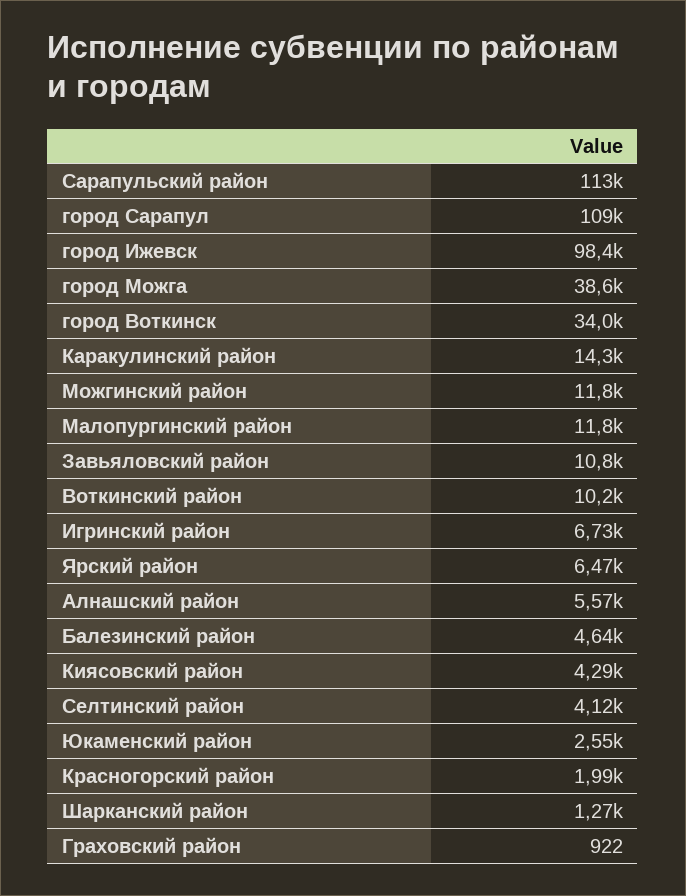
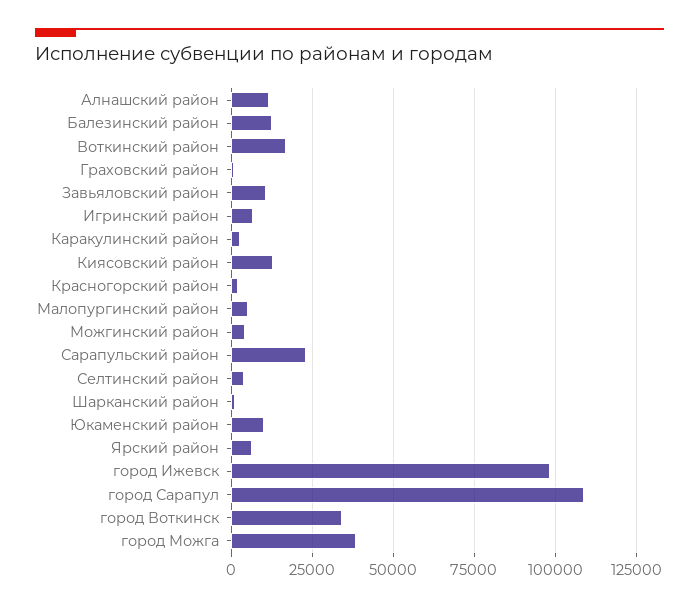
Сарапульский район: 113000 -> 22500
Каракулинский район: 14300 -> 2500
Можгинский район: 11800 -> 5000
Малопургинский район: 11800 -> 5000
Воткинский район: 10200 -> 17500
Алнашский район: 5570 -> 12500
Балезинский район: 4640 -> 12500
Киясовский район: 4290 -> 12500
Юкаменский район: 2550 -> 10000

